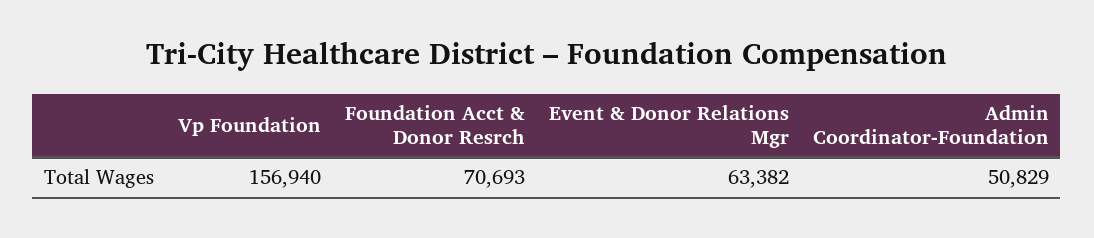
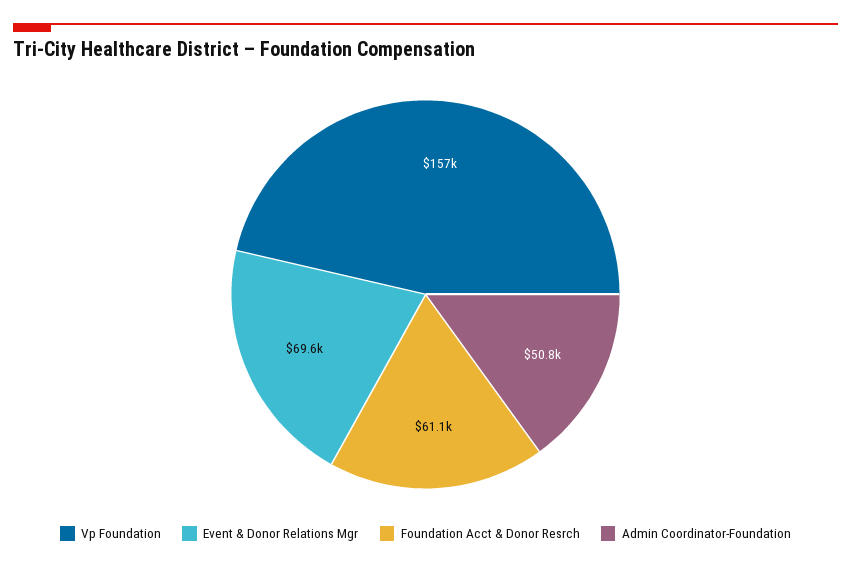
Foundation Acct & Donor Resrch: 70693 -> 61100
Event & Donor Relations Mgr: 63382 -> 69600

